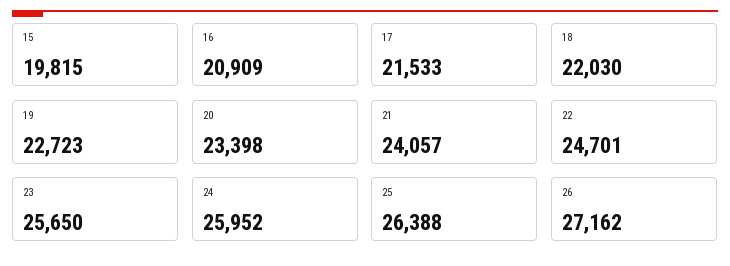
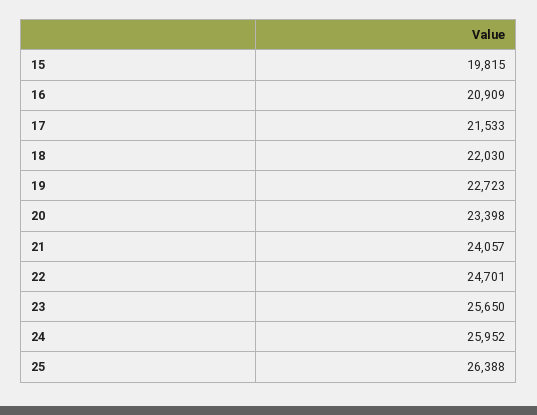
26: 27162 -> none

